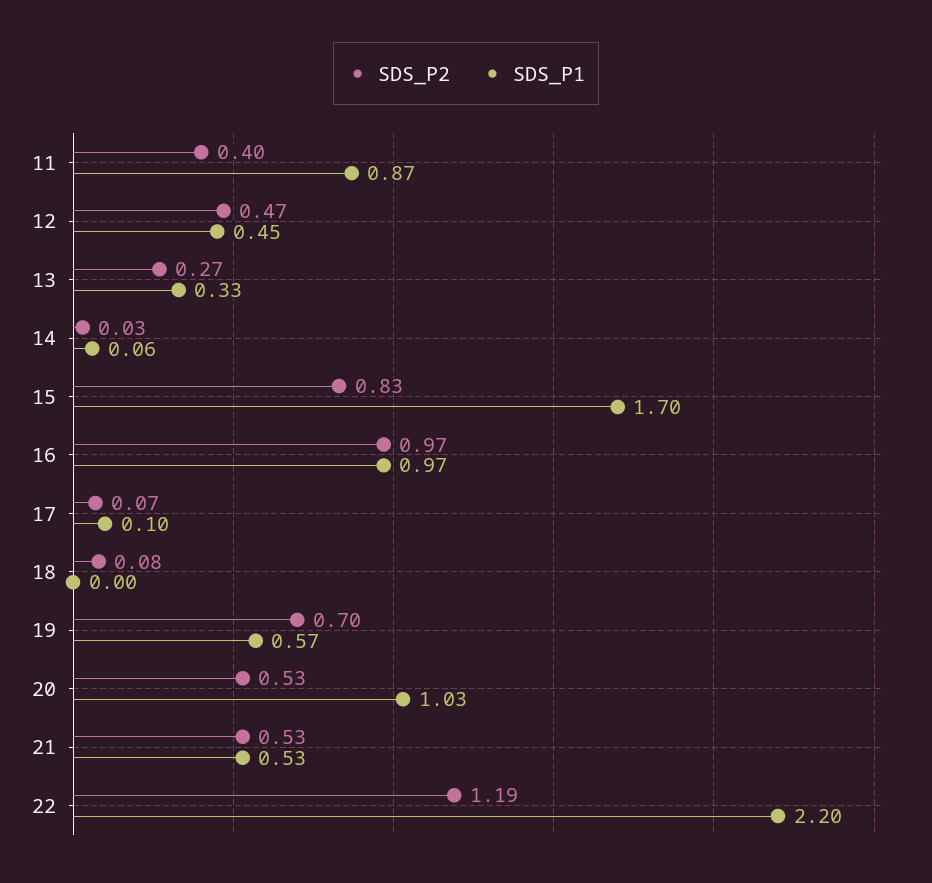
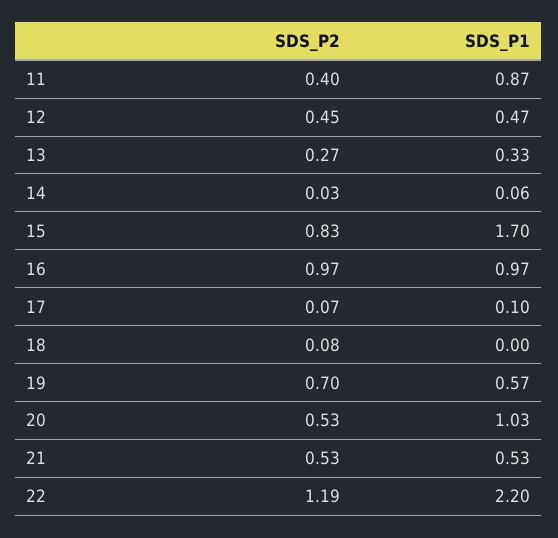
SDS_P2, 12: 0.47 -> 0.45
SDS_P1, 12: 0.45 -> 0.47

